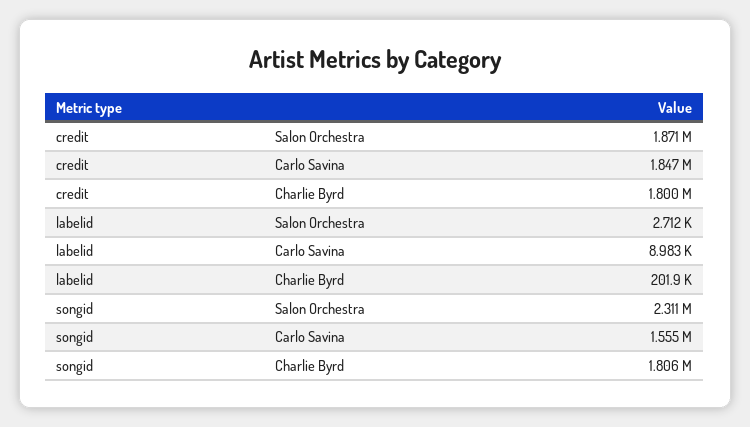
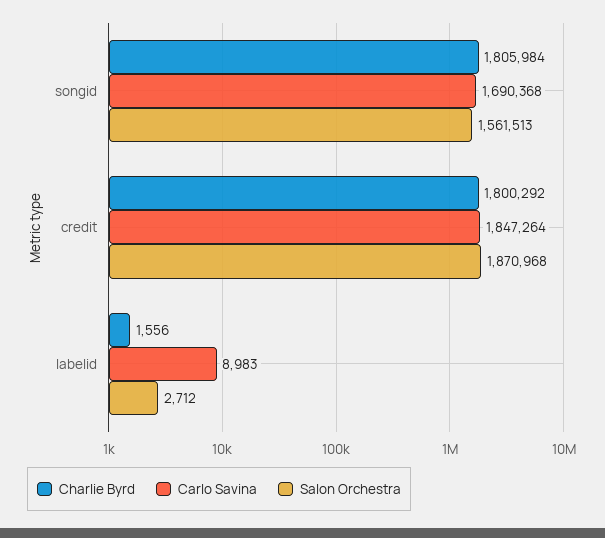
Charlie Byrd, labelid: 201900 -> 1556
Salon Orchestra, songid: 2311000 -> 1561513
Carlo Savina, songid: 1555000 -> 1690368

